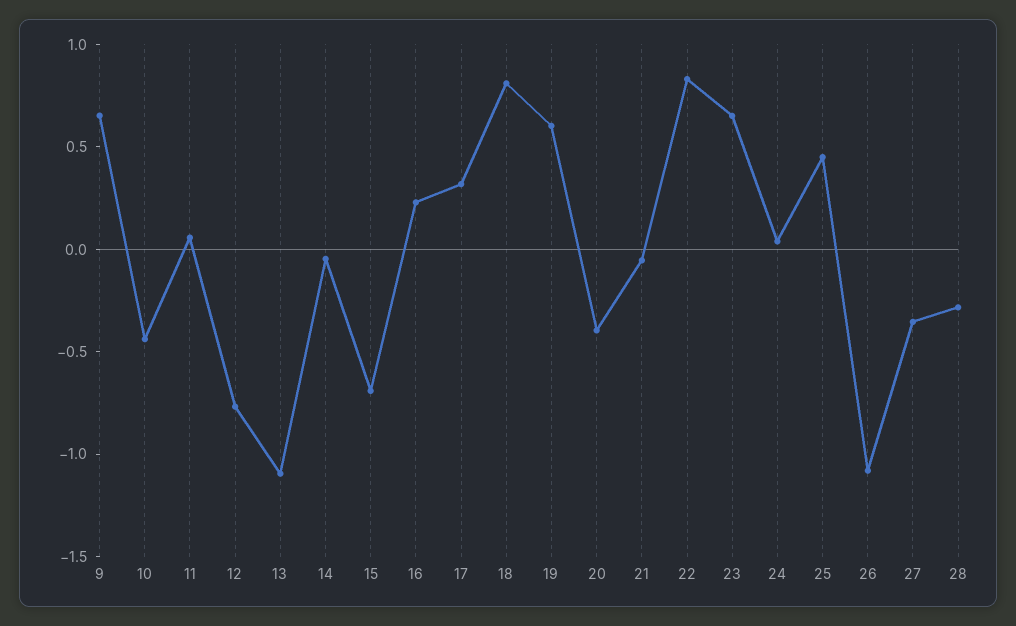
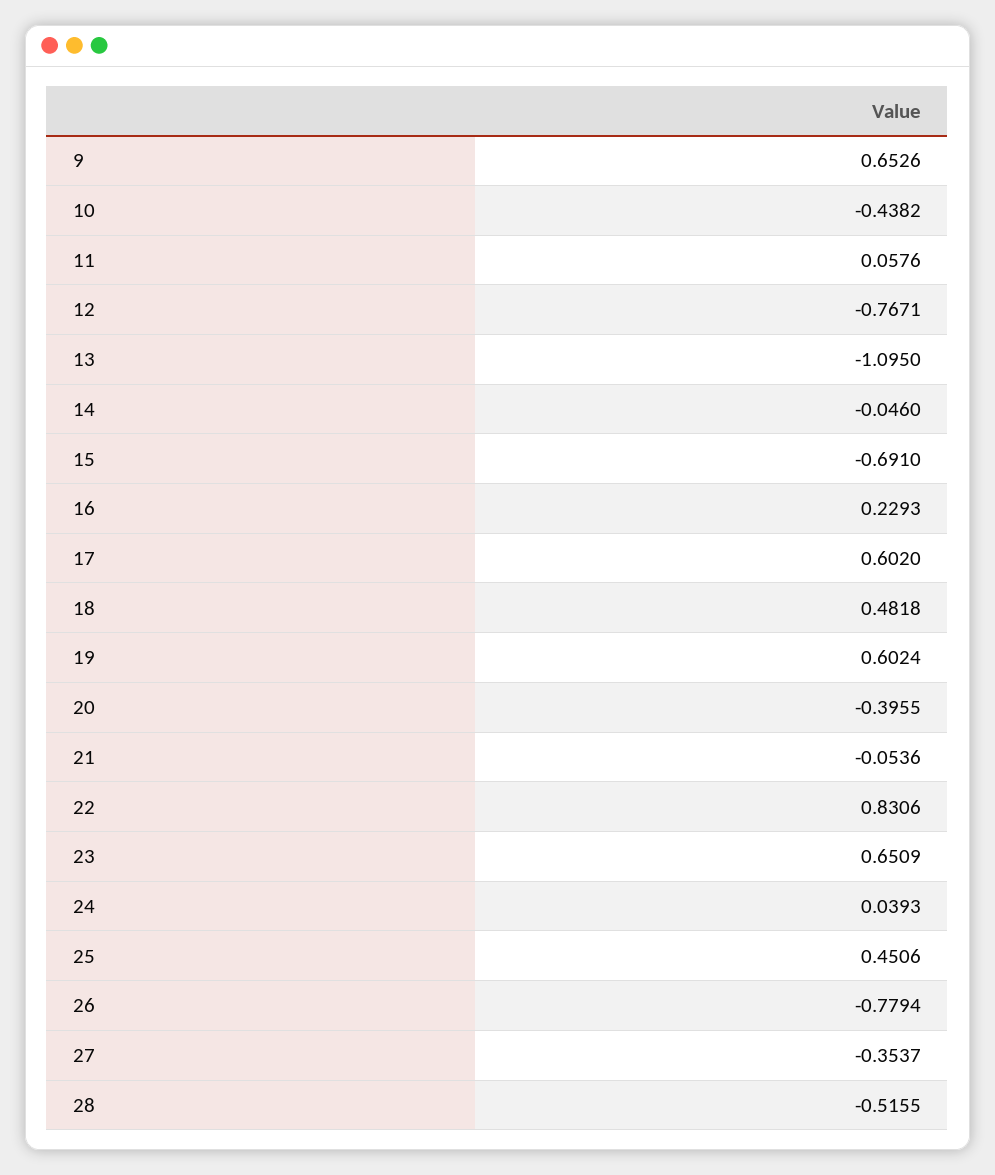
17: 0.3 -> 0.602
18: 0.8 -> 0.4818
26: -1.1 -> -0.7794
28: -0.3 -> -0.5155

